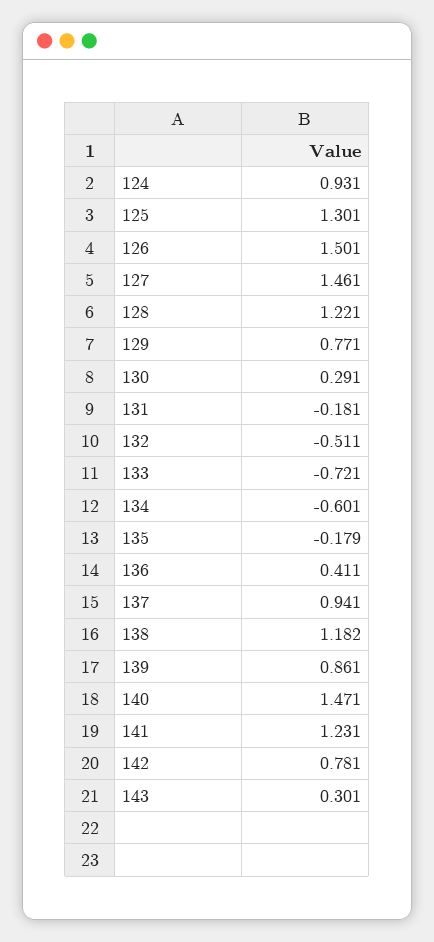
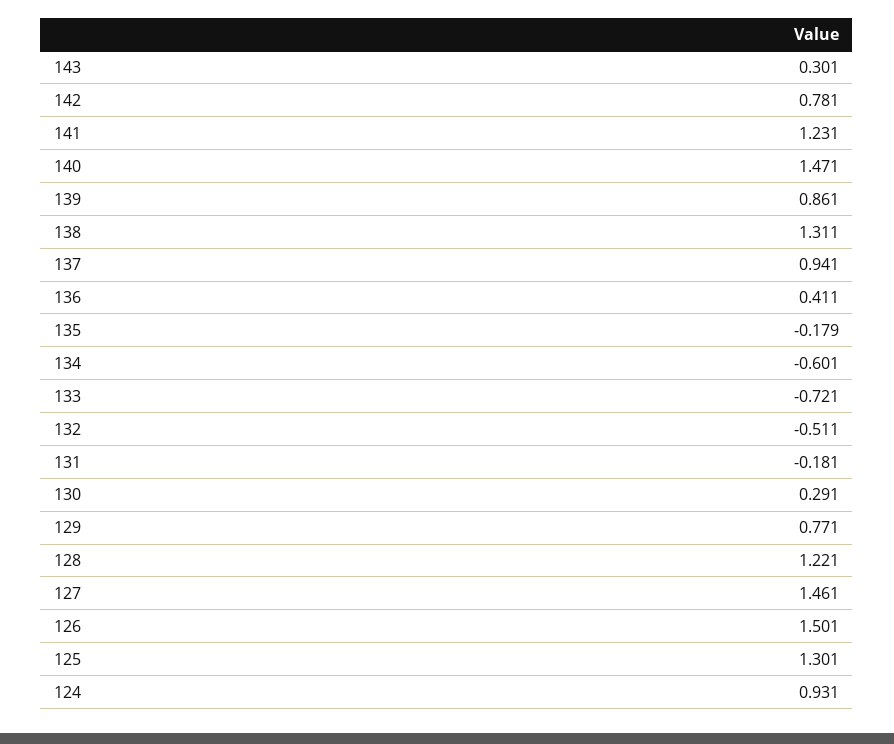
138: 1.182 -> 1.311

